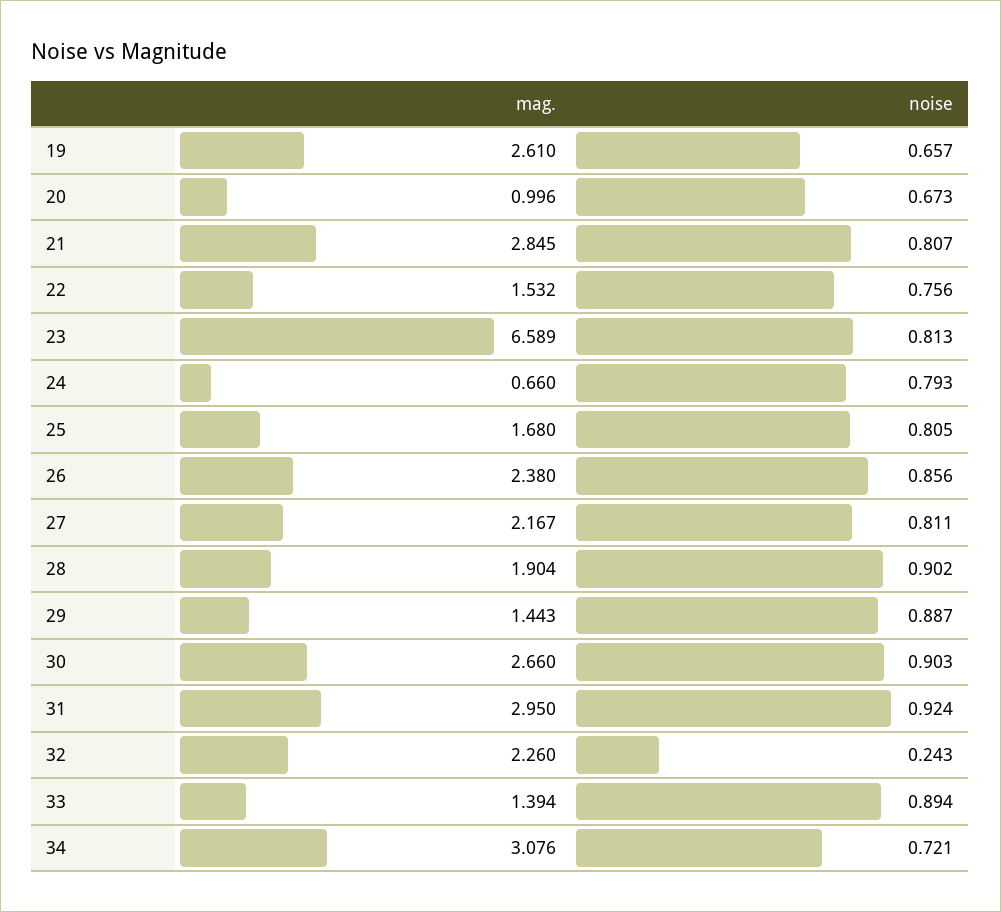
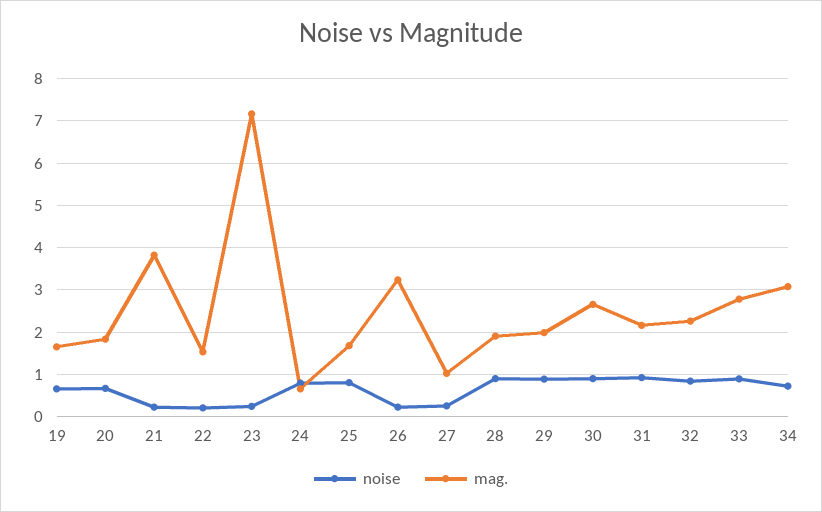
mag., 19: 2.61 -> 1.6
mag., 20: 0.996 -> 1.8
mag., 21: 2.845 -> 3.8
noise, 21: 0.807 -> 0.2
noise, 22: 0.756 -> 0.2
mag., 23: 6.589 -> 7.2
noise, 23: 0.813 -> 0.2
mag., 26: 2.38 -> 3.2
noise, 26: 0.856 -> 0.2
mag., 27: 2.167 -> 1
noise, 27: 0.811 -> 0.2
mag., 29: 1.443 -> 2
mag., 31: 2.95 -> 2.2
noise, 32: 0.243 -> 0.8
mag., 33: 1.394 -> 2.8

